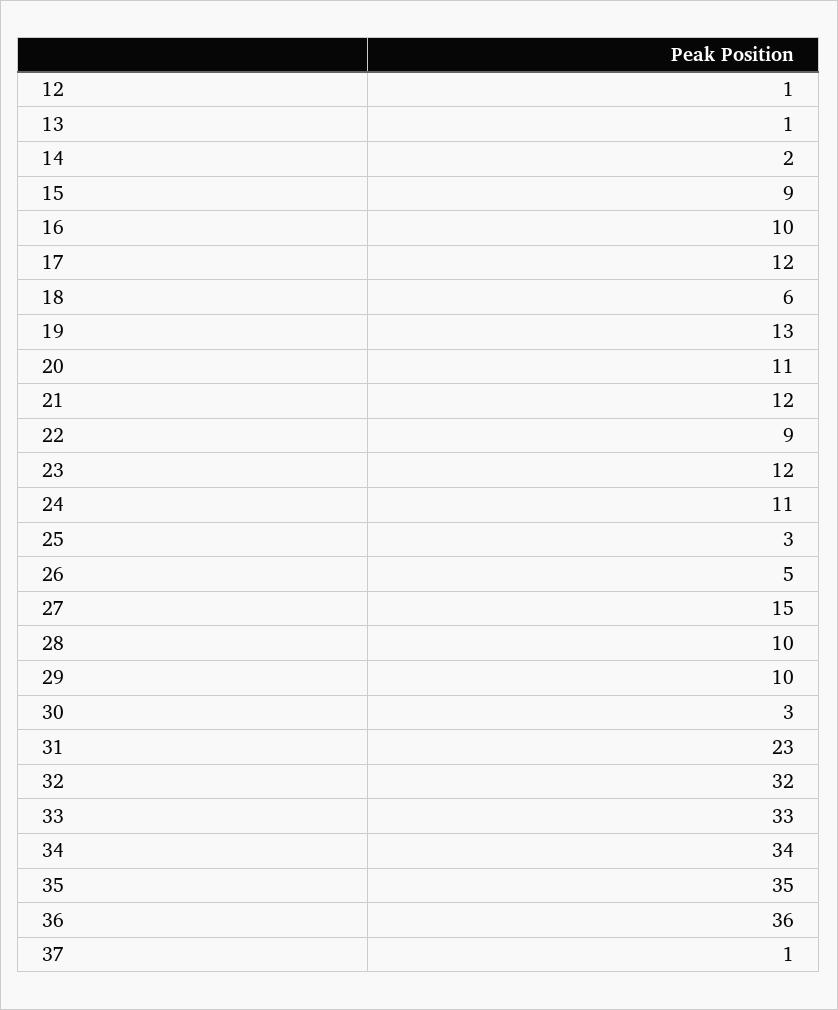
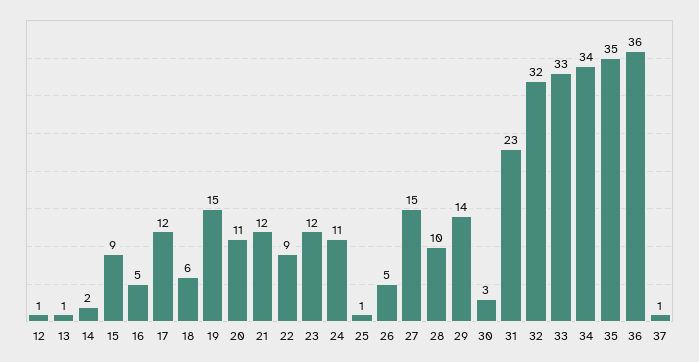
16: 10 -> 5
19: 13 -> 15
25: 3 -> 1
29: 10 -> 14

